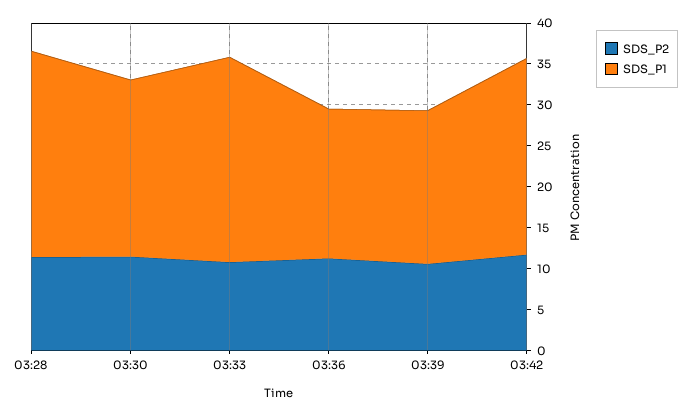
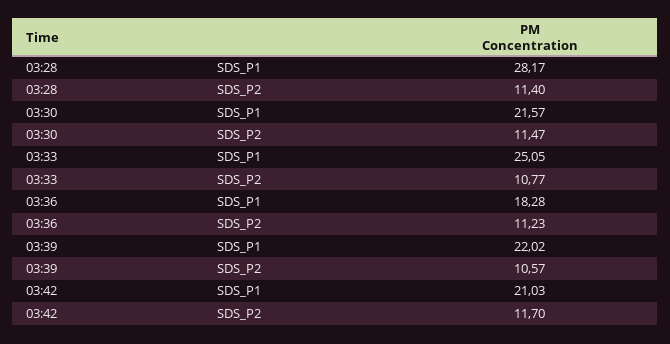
SDS_P1, 03:28: 25 -> 28.17
SDS_P1, 03:39: 19 -> 22.02
SDS_P1, 03:42: 24 -> 21.03

